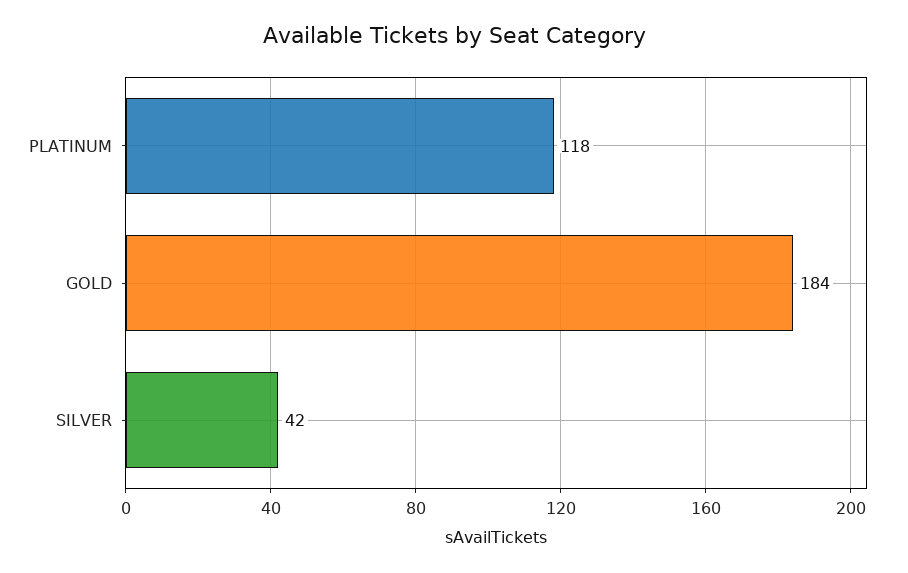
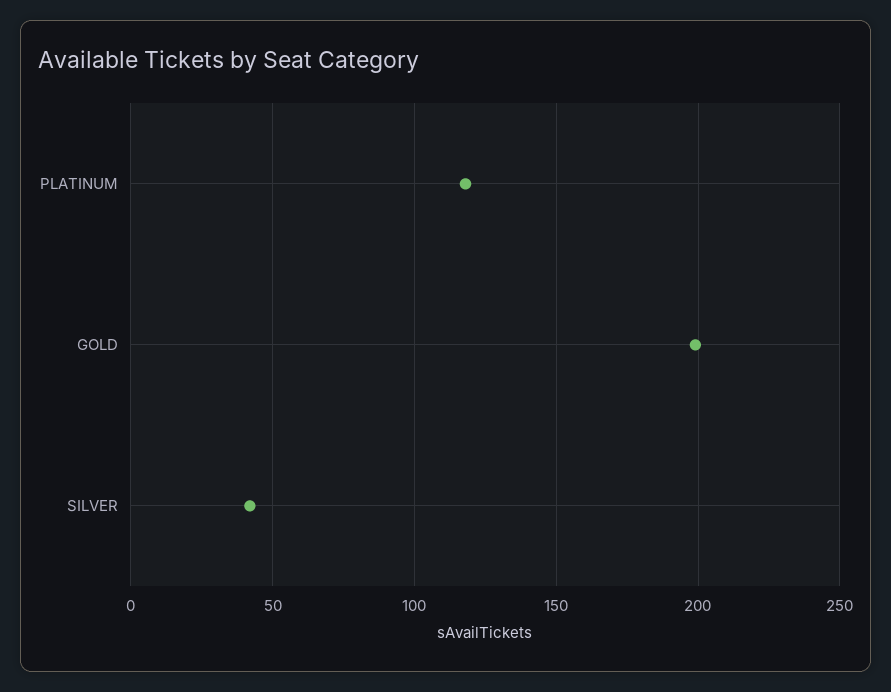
GOLD: 184 -> 200

